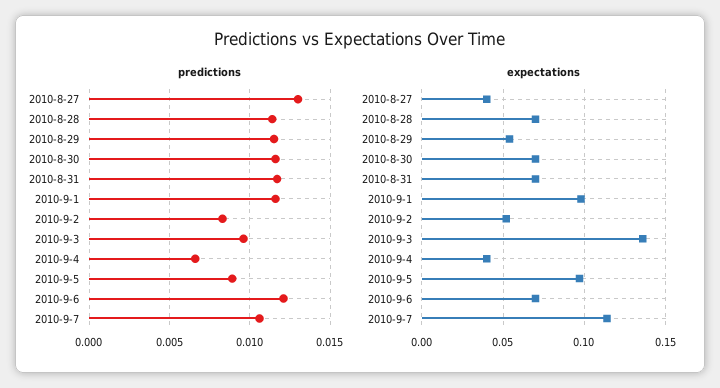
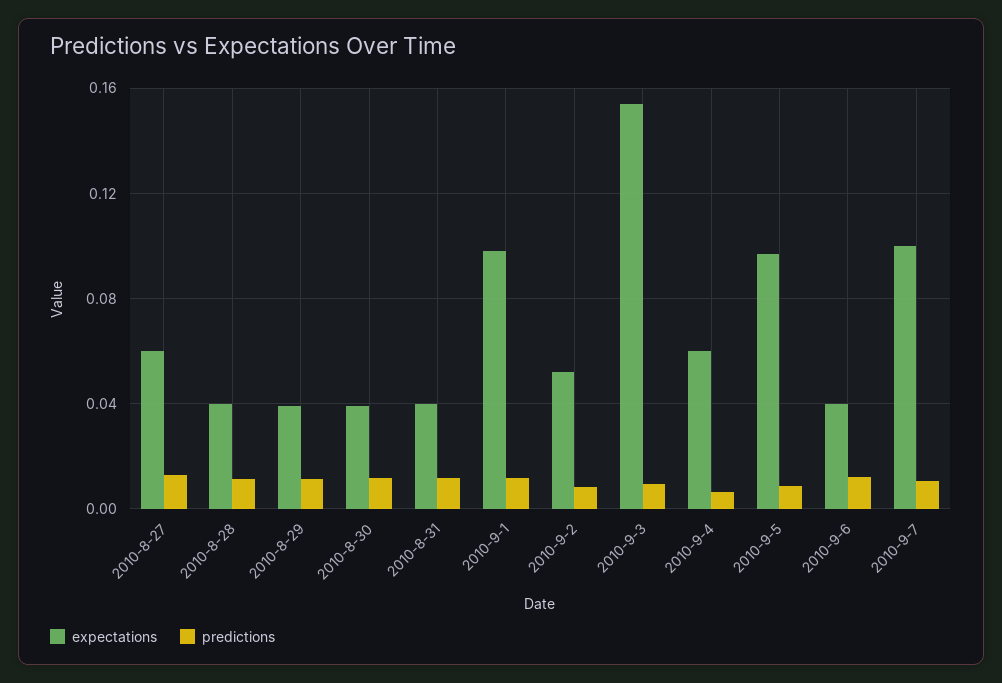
expectations, 2010-8-27: 0.04 -> 0.06
expectations, 2010-8-28: 0.07 -> 0.04
expectations, 2010-8-29: 0.055 -> 0.04
expectations, 2010-8-30: 0.07 -> 0.04
expectations, 2010-8-31: 0.07 -> 0.04
expectations, 2010-9-3: 0.135 -> 0.155
expectations, 2010-9-4: 0.04 -> 0.06
expectations, 2010-9-6: 0.07 -> 0.04
expectations, 2010-9-7: 0.115 -> 0.1

